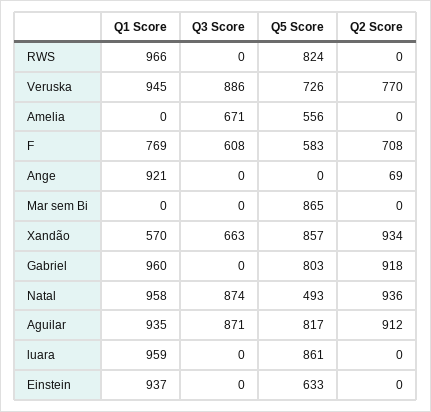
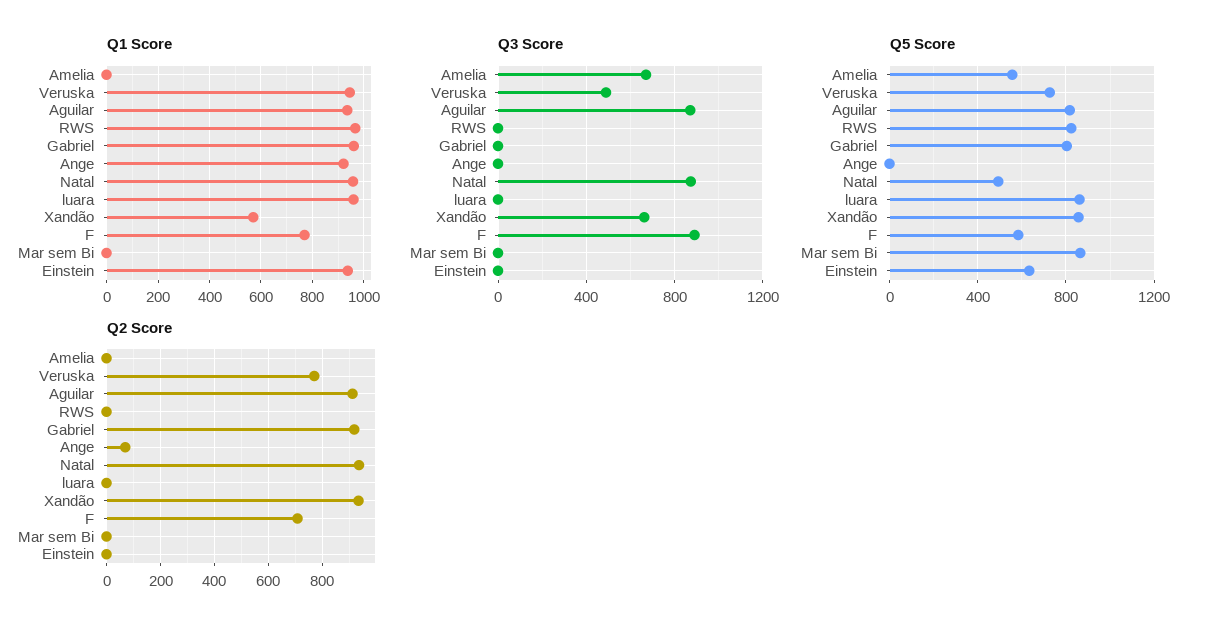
Q3 Score, Veruska: 886 -> 500
Q3 Score, F: 608 -> 900

